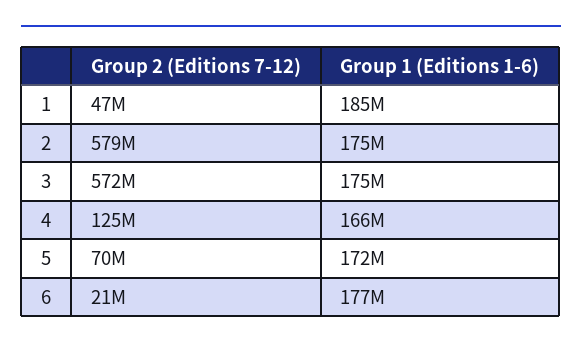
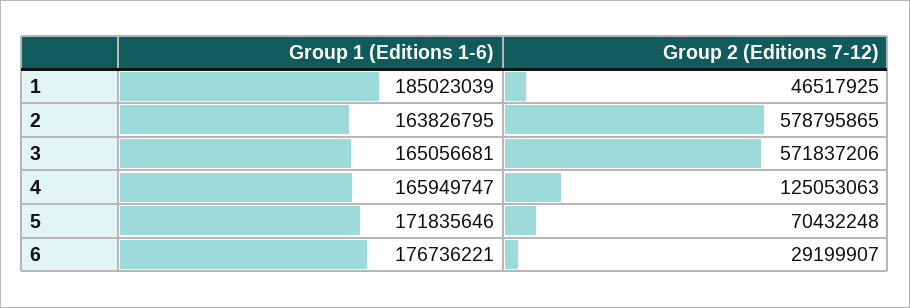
Group 1 (Editions 1-6), 2: 175000000 -> 163826795
Group 1 (Editions 1-6), 3: 175000000 -> 165056681
Group 2 (Editions 7-12), 6: 21000000 -> 29199907

